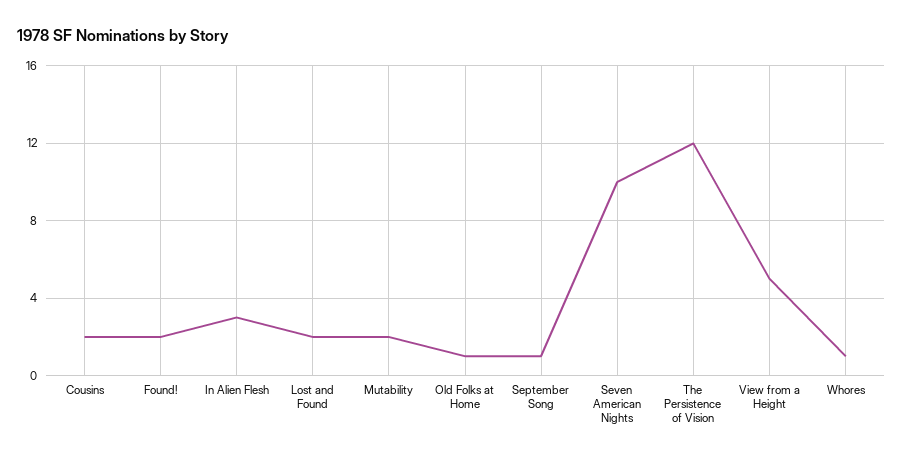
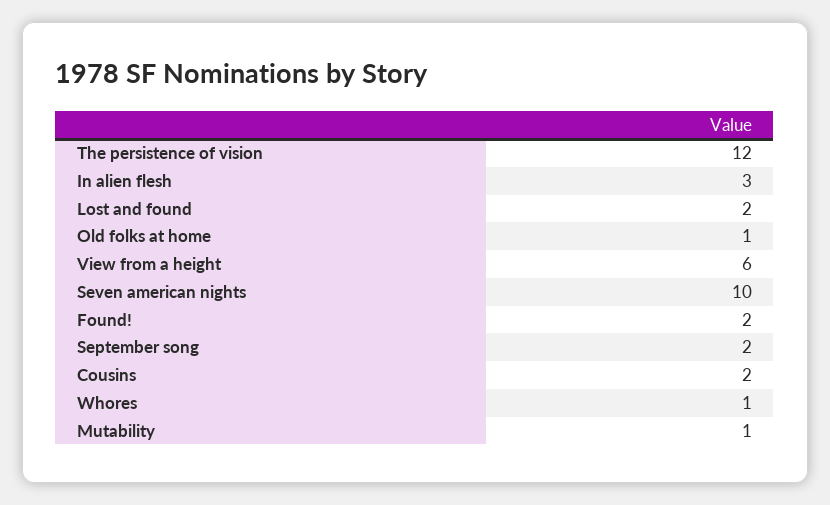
Mutability: 2 -> 1
September Song: 1 -> 2
View from a Height: 5 -> 6

